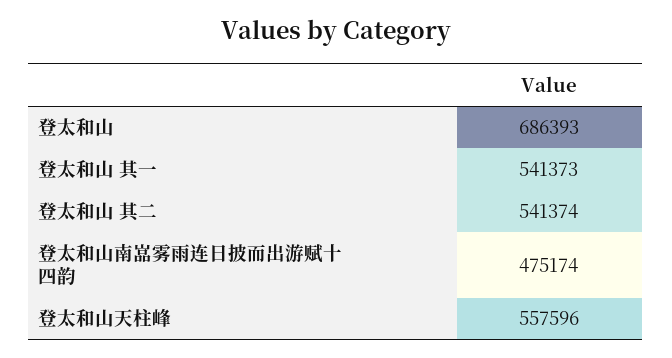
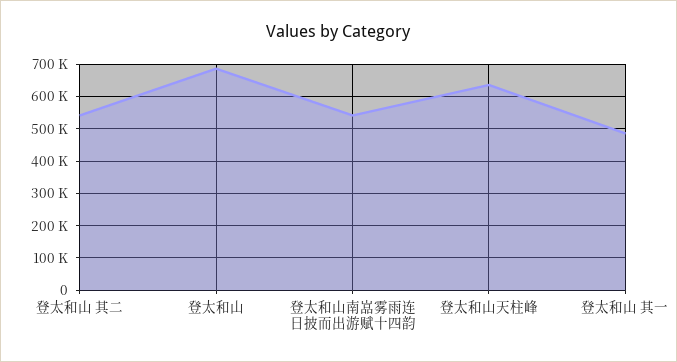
登太和山 其一: 541373 -> 480000
登太和山南嵓雾雨连日披而出游赋十四韵: 475174 -> 540000
登太和山天柱峰: 557596 -> 640000

